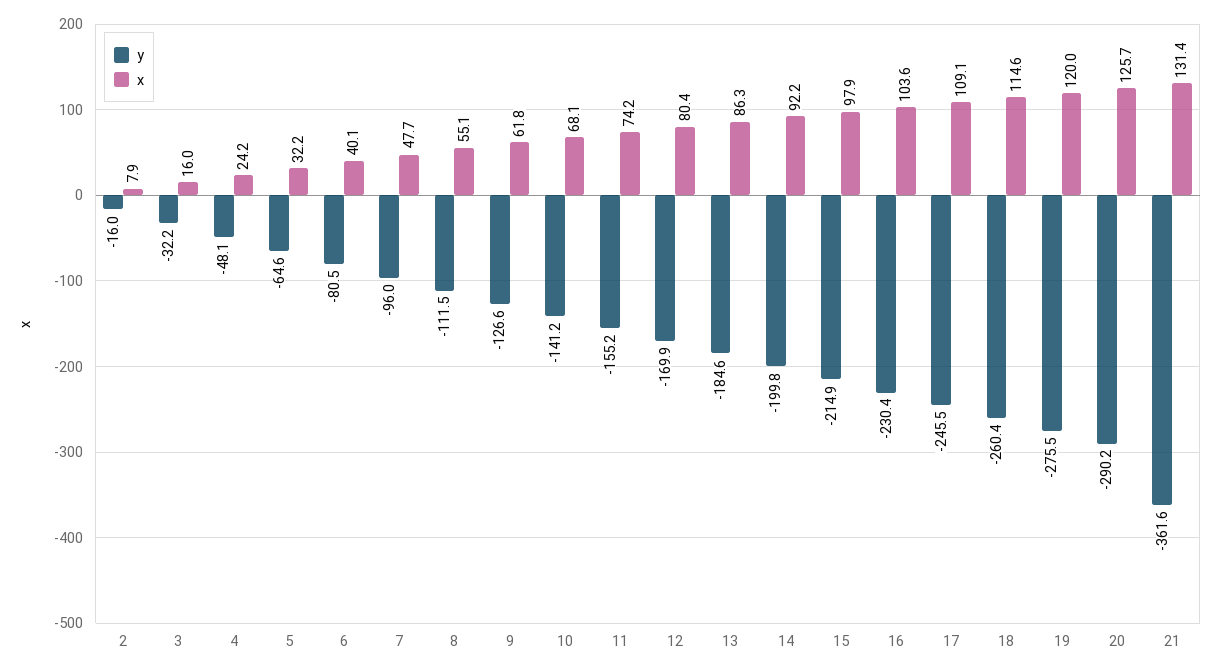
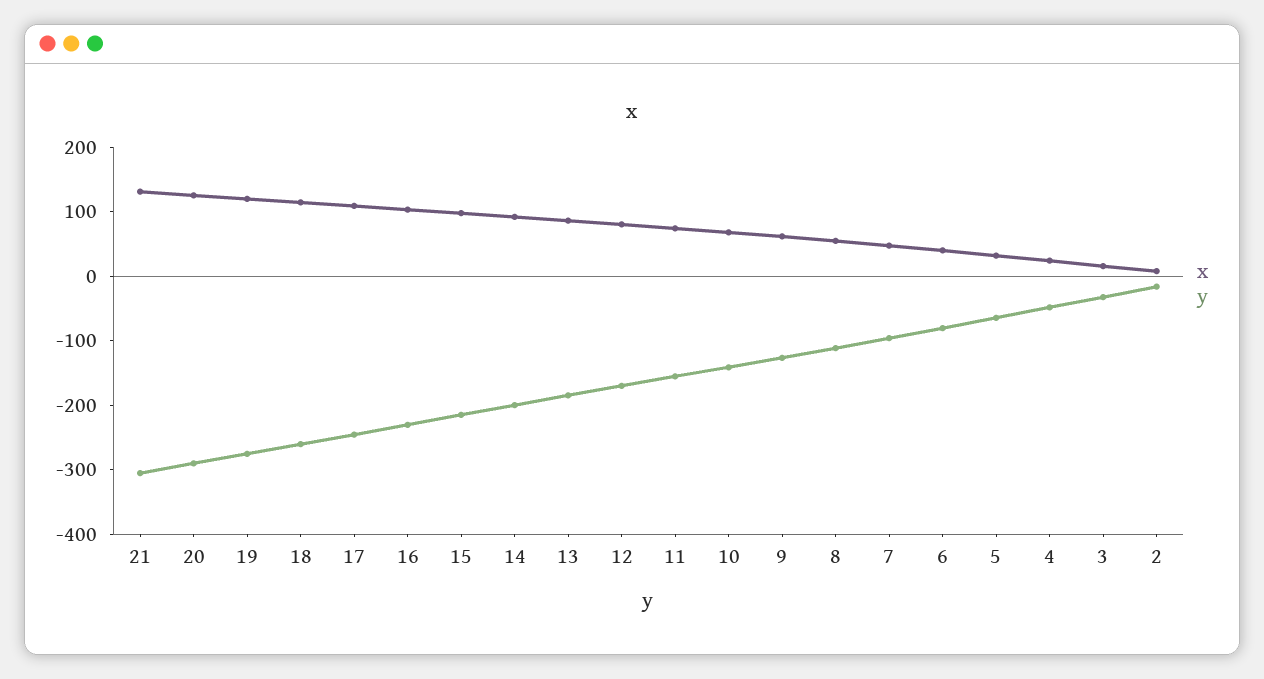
y, 21: -361.6 -> -300

